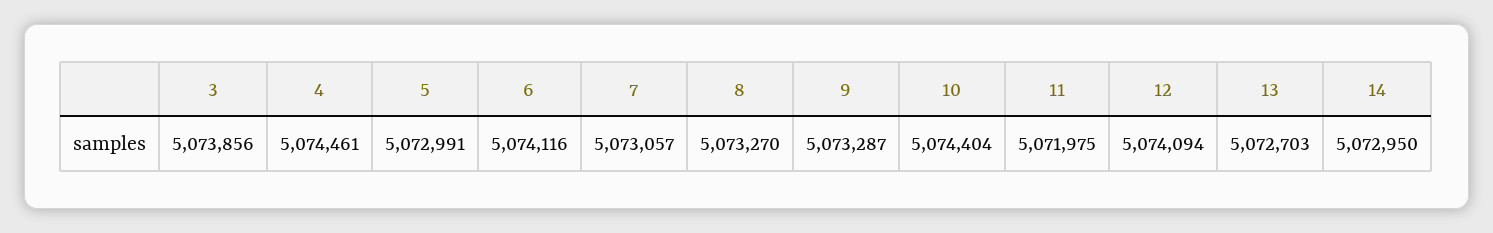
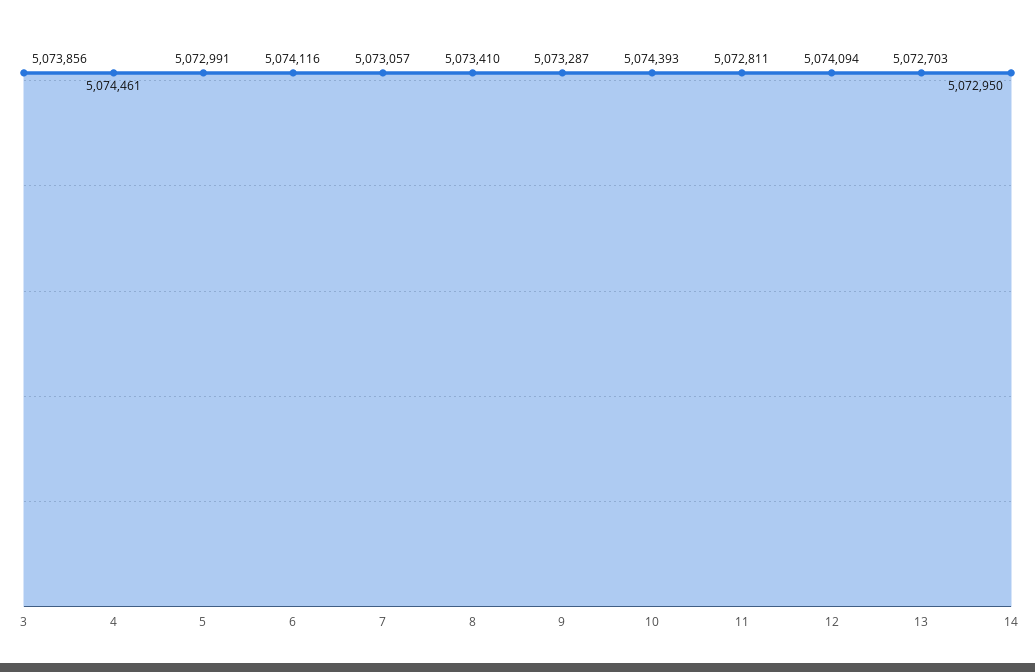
8: 5073270 -> 5073410
10: 5074404 -> 5074393
11: 5071975 -> 5072811

